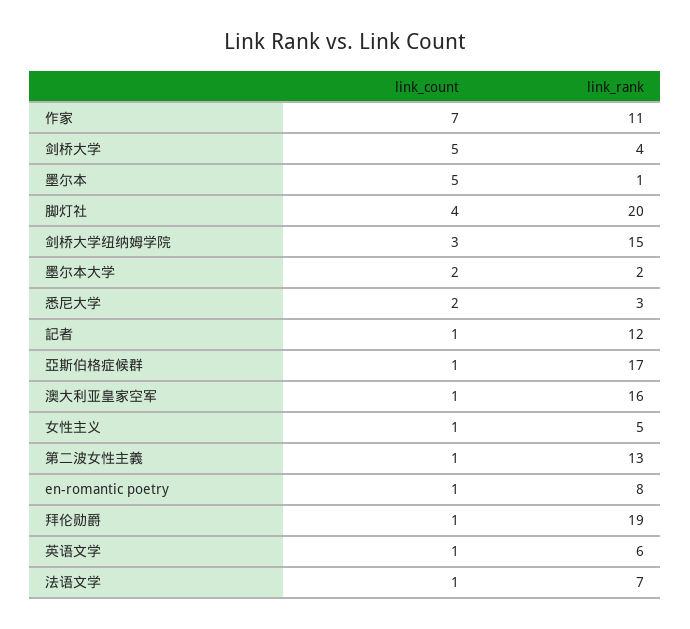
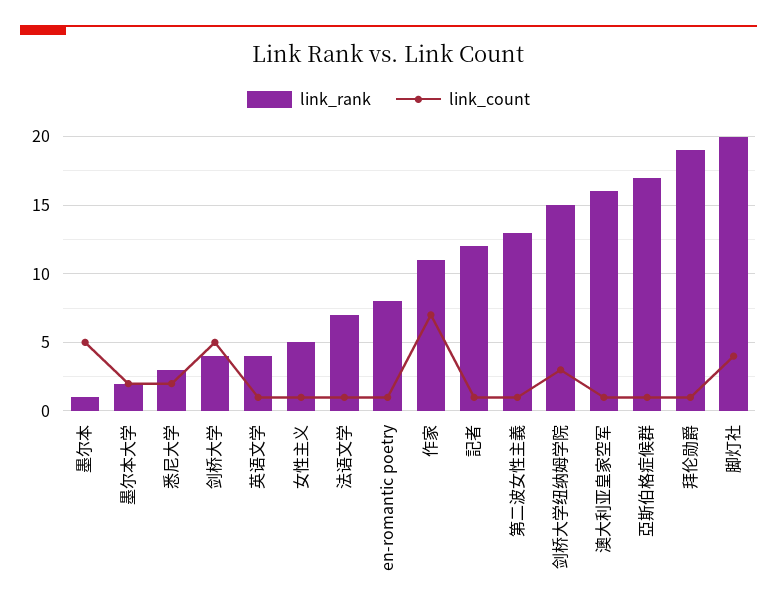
link_rank, 英语文学: 6 -> 4

